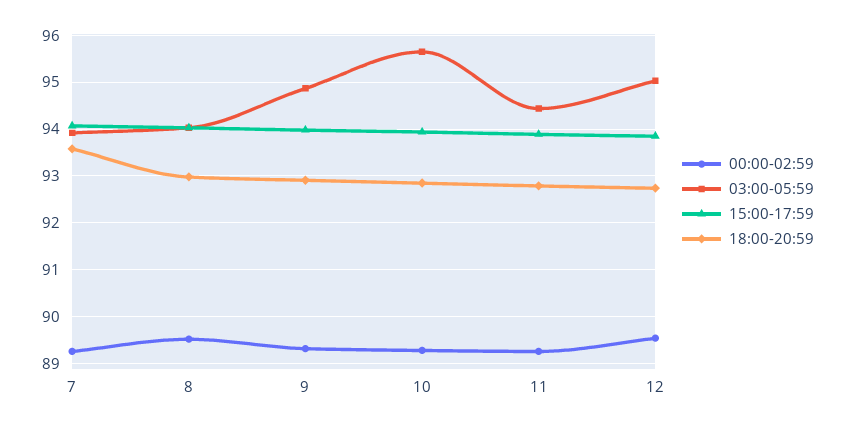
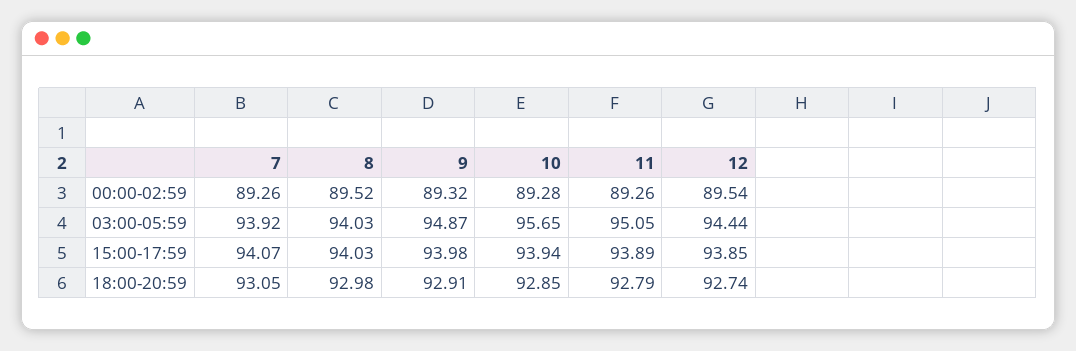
18:00-20:59, 7: 93.6 -> 93.05
03:00-05:59, 11: 94.4 -> 95.05
03:00-05:59, 12: 95 -> 94.44

